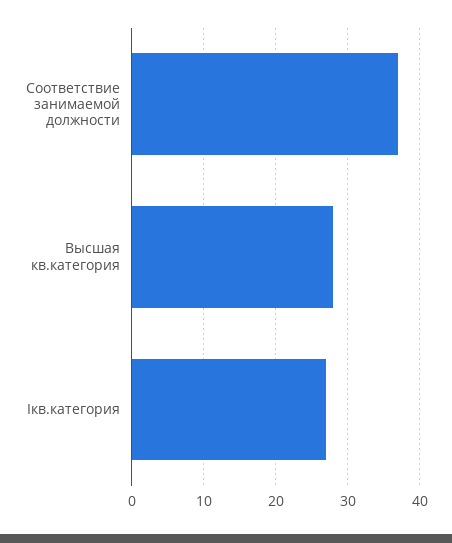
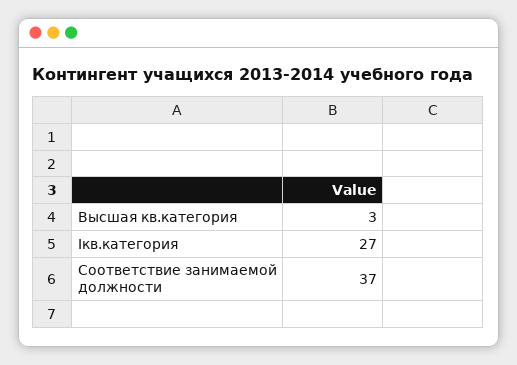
Высшая кв.категория: 28 -> 3

